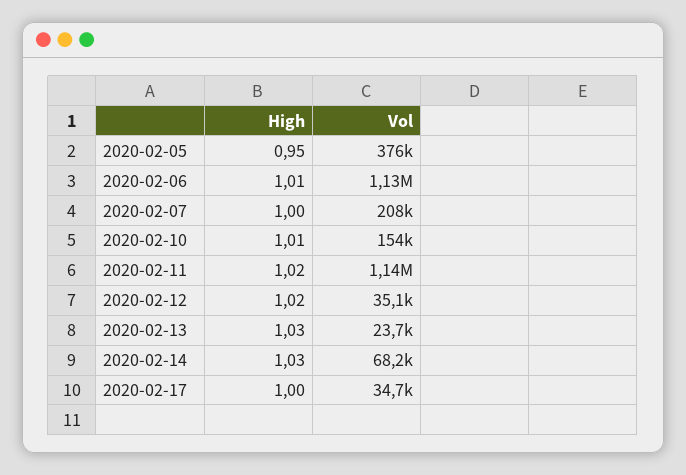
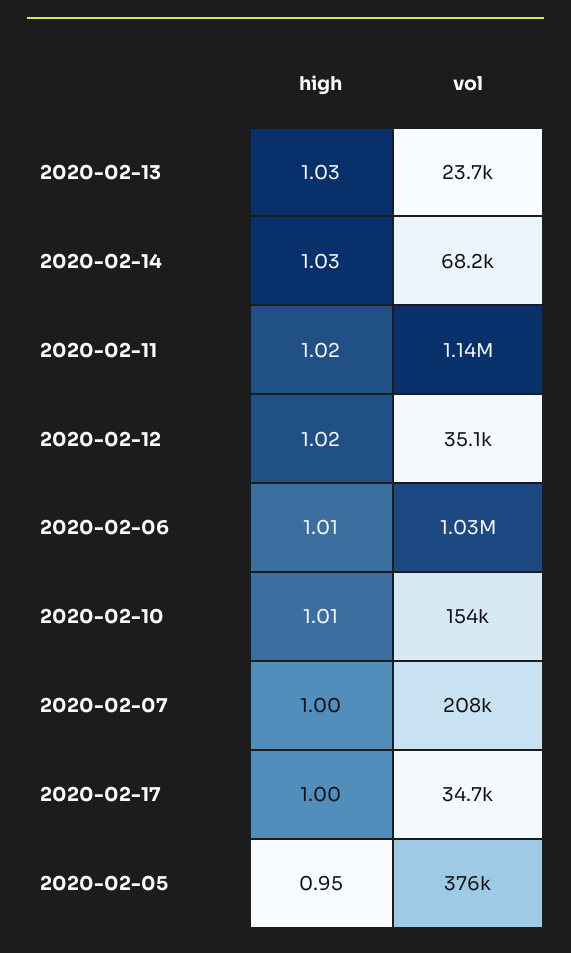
Vol, 2020-02-06: 1130000 -> 1030000

